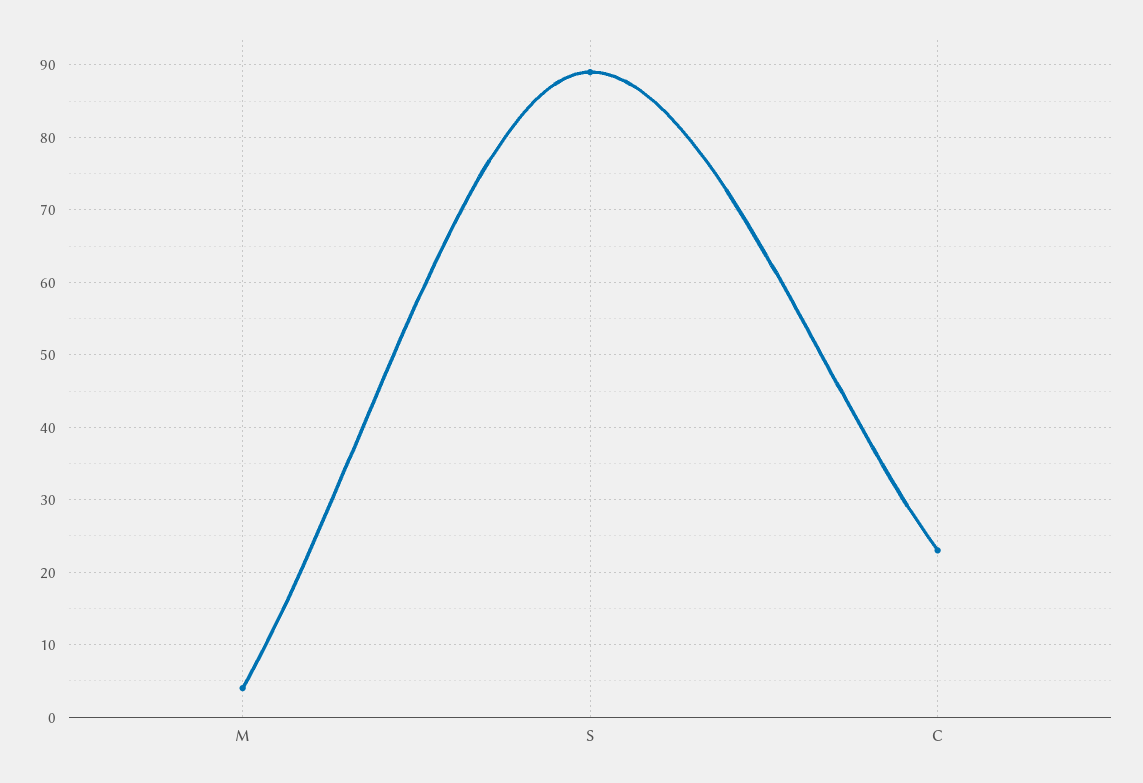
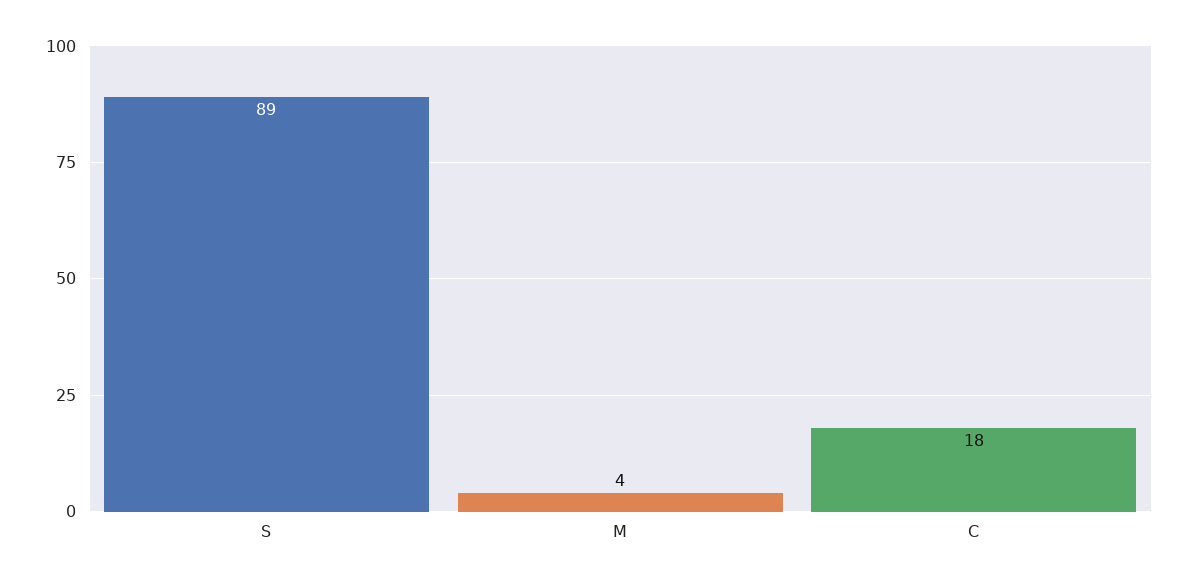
C: 23 -> 18

